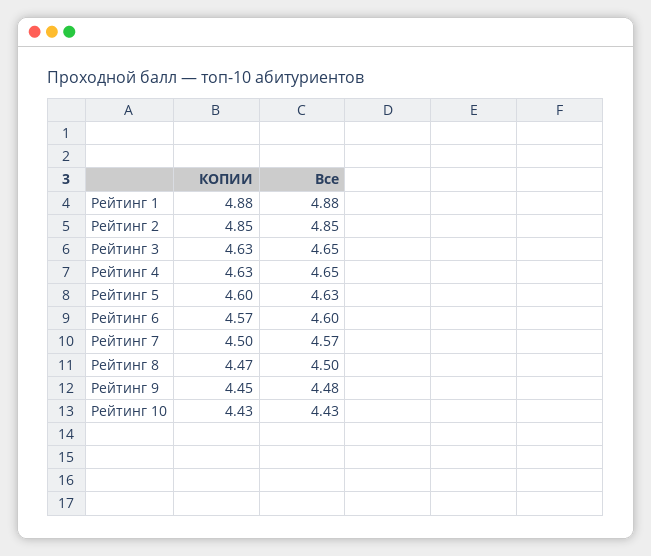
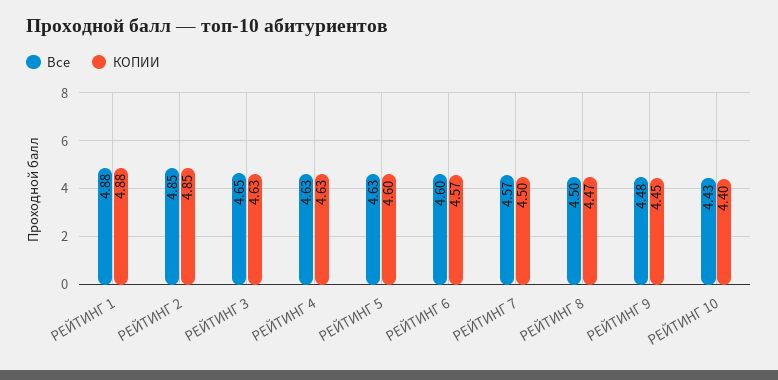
Все, Рейтинг 4: 4.65 -> 4.63
КОПИИ, Рейтинг 10: 4.43 -> 4.4

